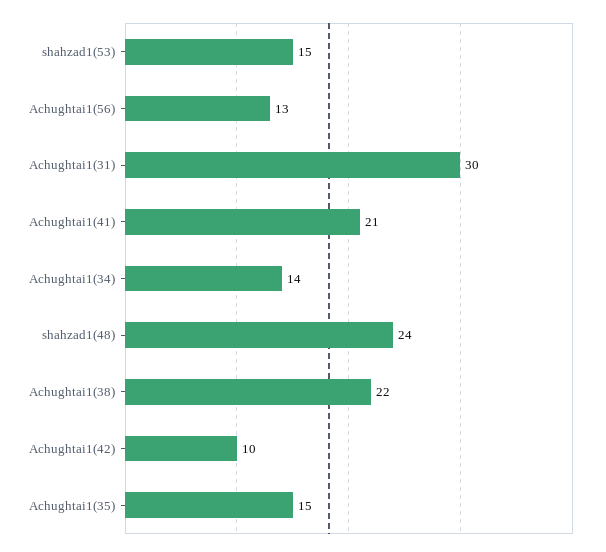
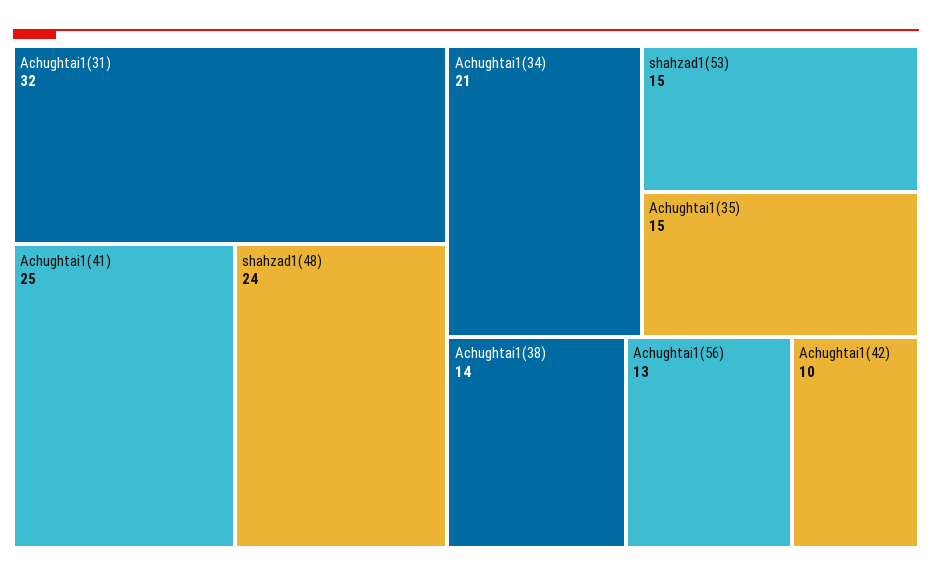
Achughtai1(31): 30 -> 32
Achughtai1(41): 21 -> 25
Achughtai1(34): 14 -> 21
Achughtai1(38): 22 -> 14

